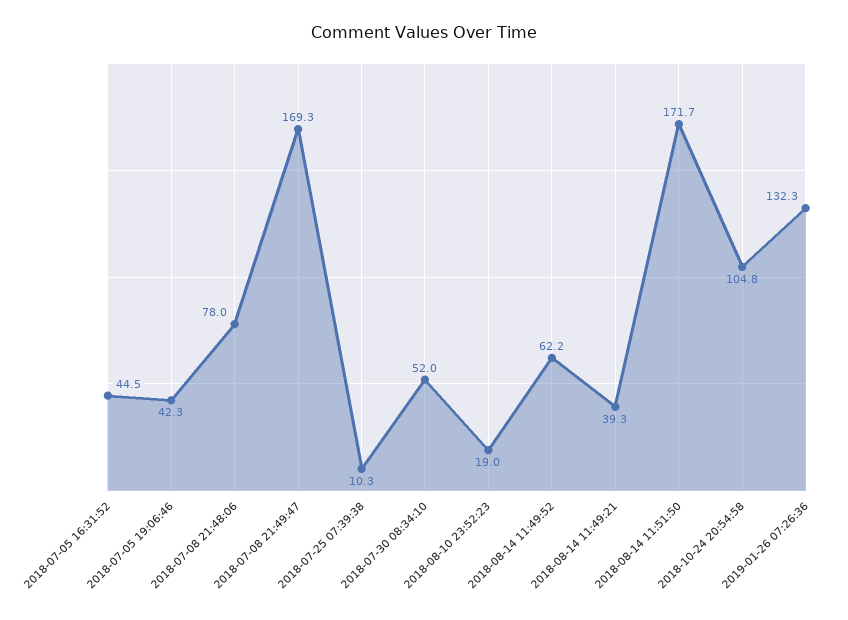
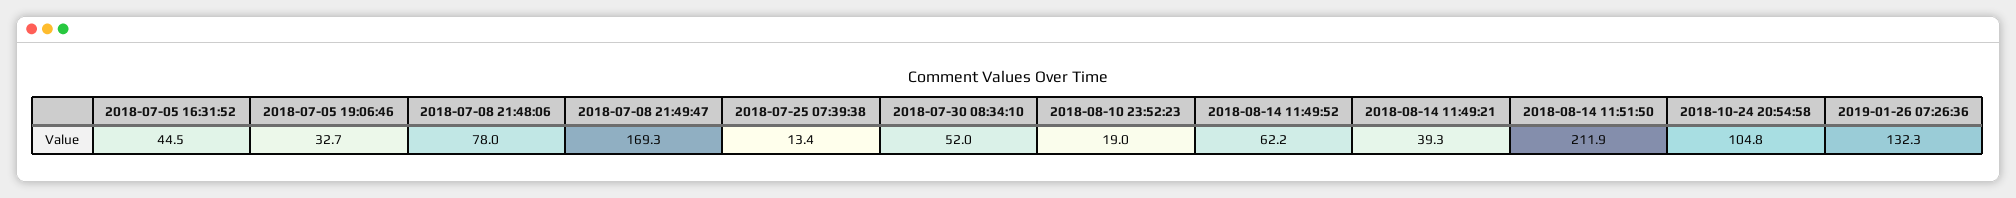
2018-07-05 19:06:46: 42.3 -> 32.7
2018-07-25 07:39:38: 10.3 -> 13.4
2018-08-14 11:51:50: 171.7 -> 211.9

